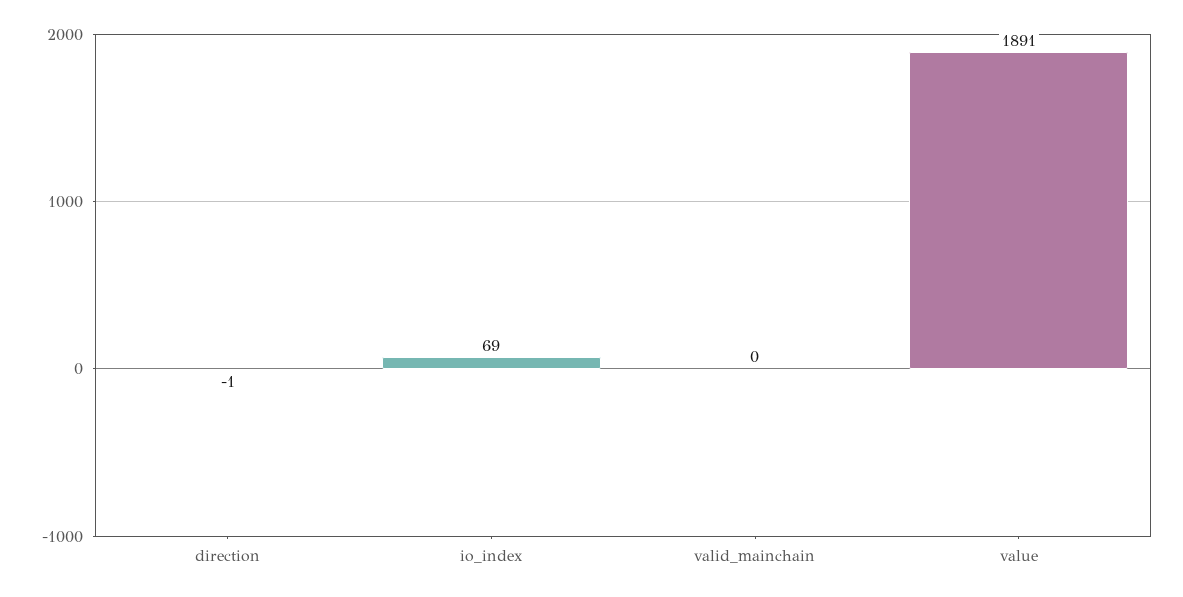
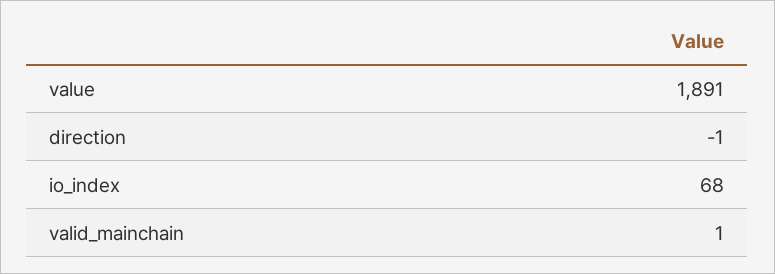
io_index: 69 -> 68
valid_mainchain: 0 -> 1

